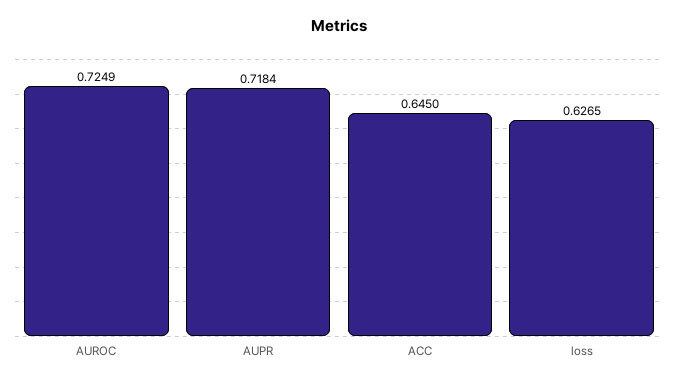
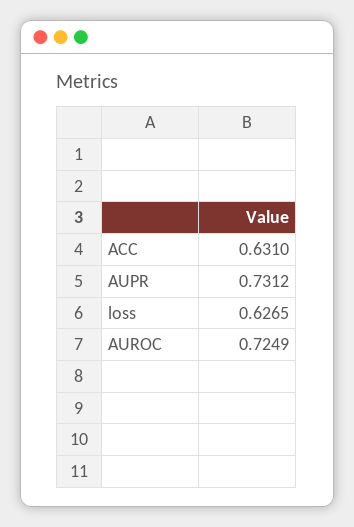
AUPR: 0.7184 -> 0.7312
ACC: 0.645 -> 0.631

